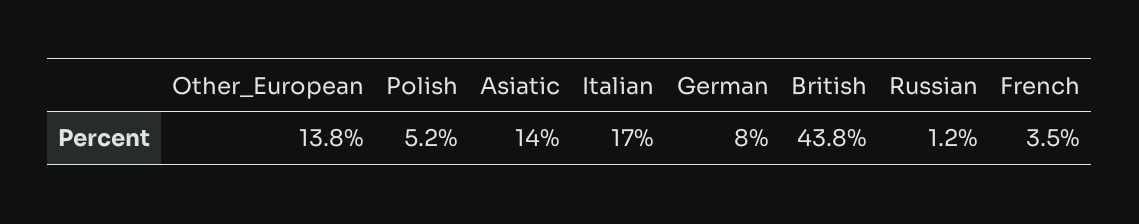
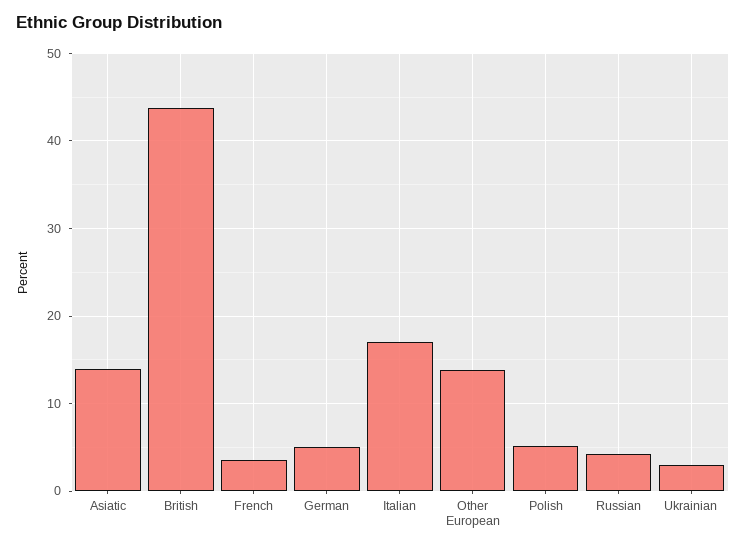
German: 8 -> 5
Russian: 1.2 -> 4
Ukrainian: none -> 3

